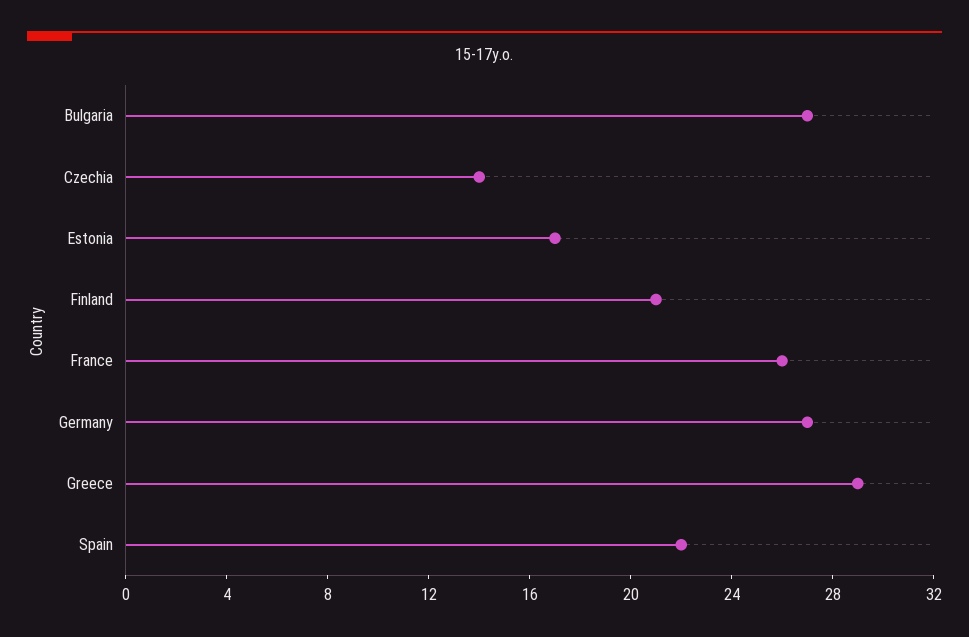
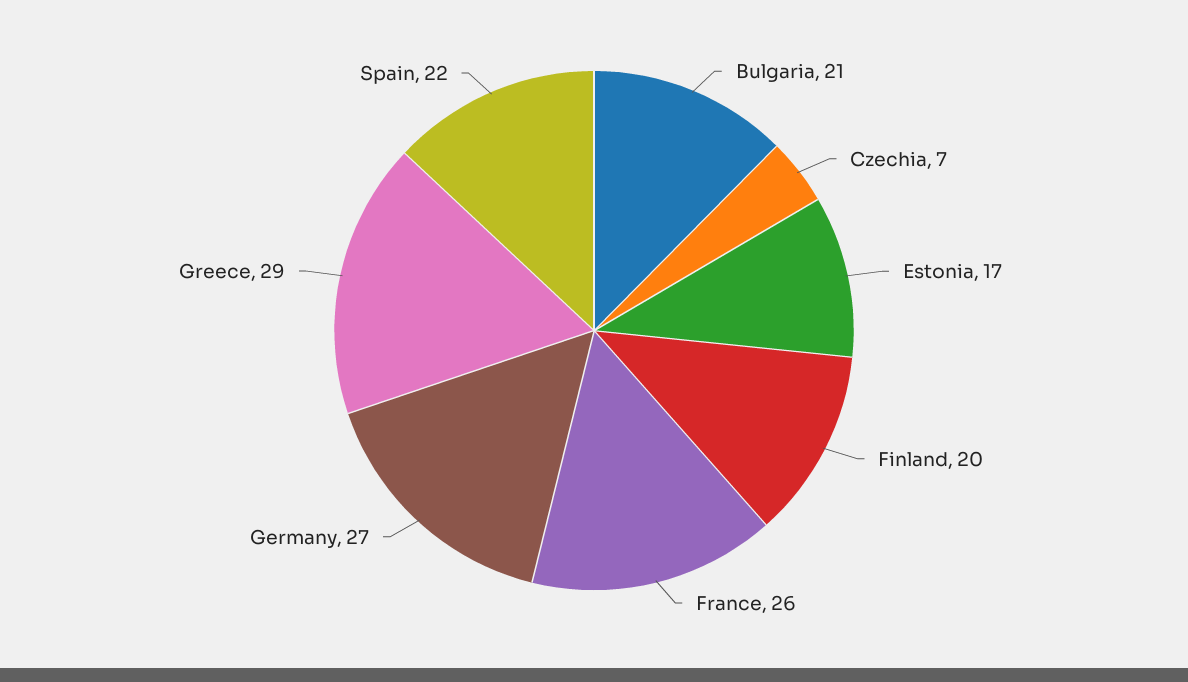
Bulgaria: 27 -> 21
Czechia: 14 -> 7
Finland: 21 -> 20

